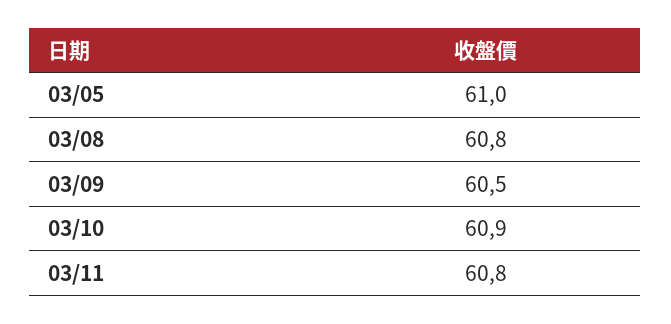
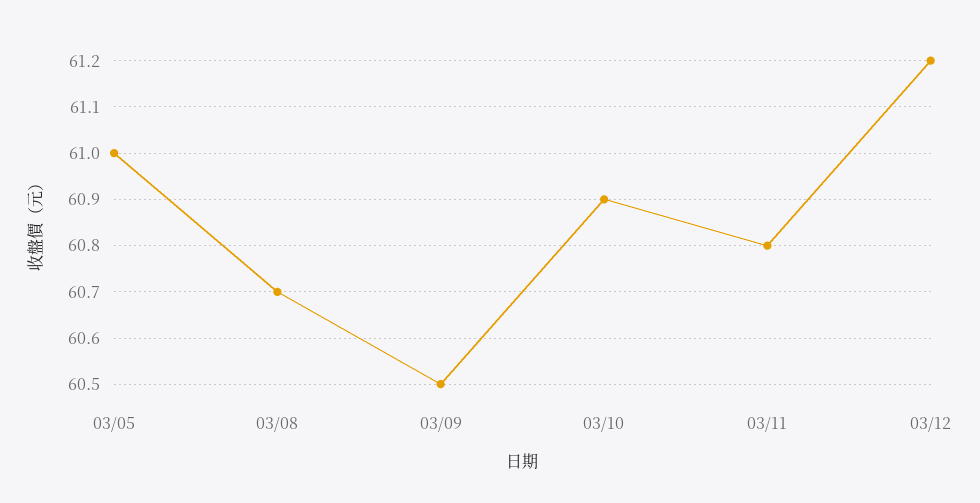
03/08: 60.8 -> 60.7
03/12: none -> 61.2

